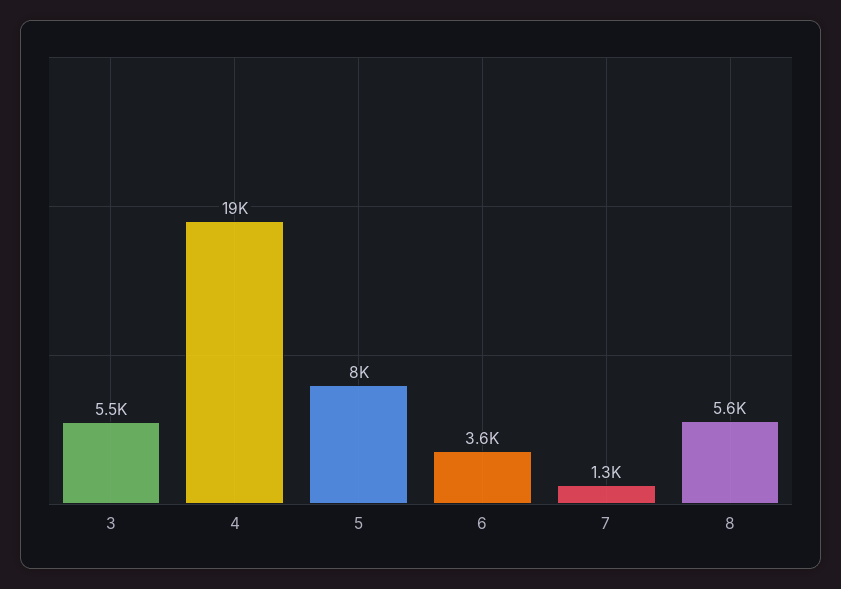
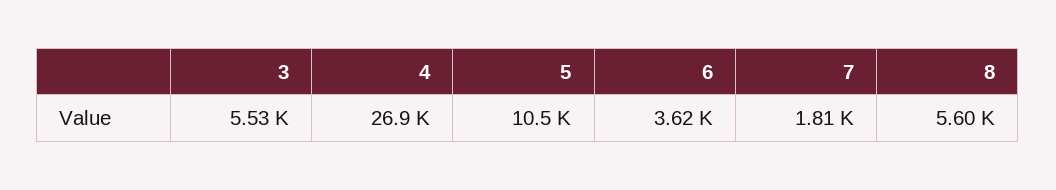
4: 19000 -> 26900
5: 8000 -> 10500
7: 1300 -> 1810

